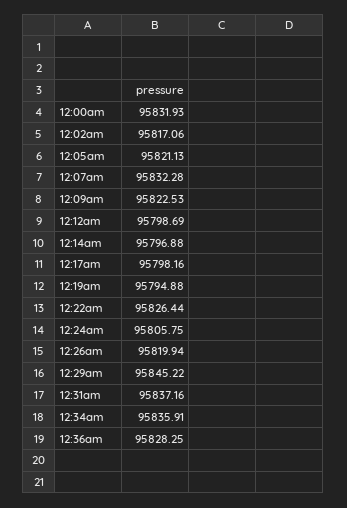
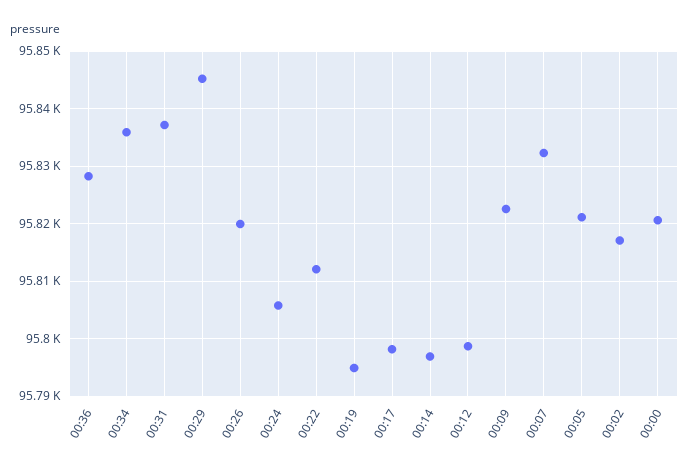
12:00am: 95831.93 -> 95820
12:22am: 95826.44 -> 95812

